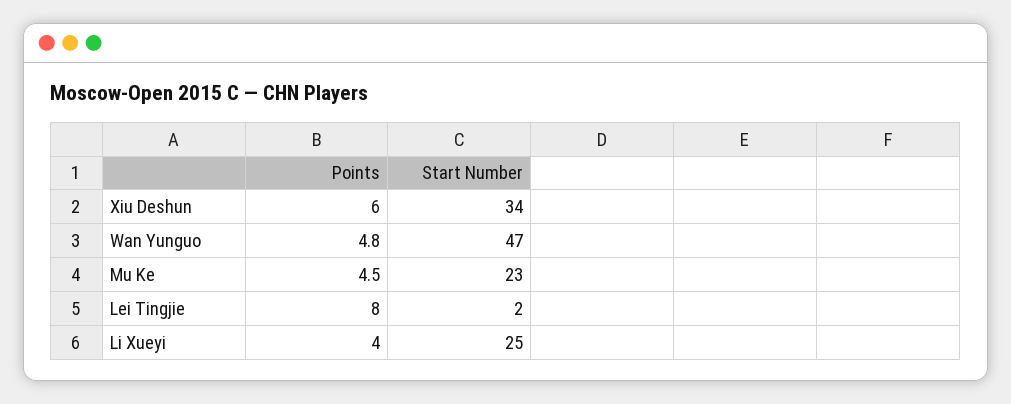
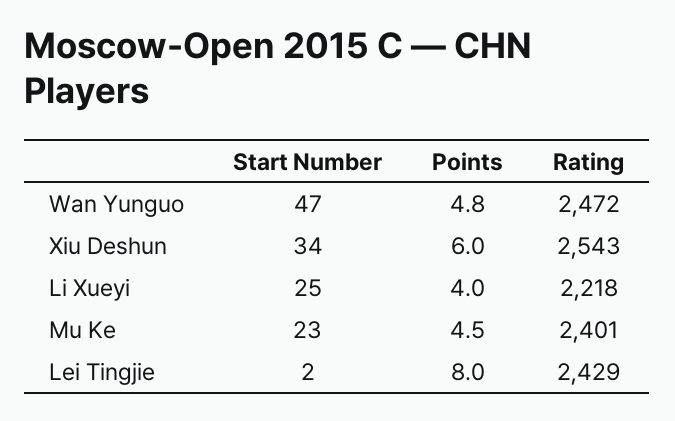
Rating, Wan Yunguo: none -> 2472
Rating, Xiu Deshun: none -> 2543
Rating, Li Xueyi: none -> 2218
Rating, Mu Ke: none -> 2401
Rating, Lei Tingjie: none -> 2429

